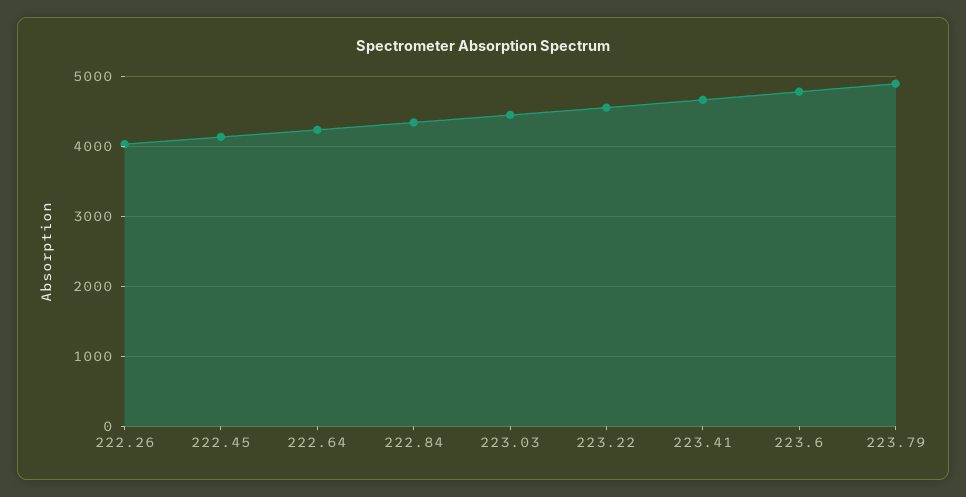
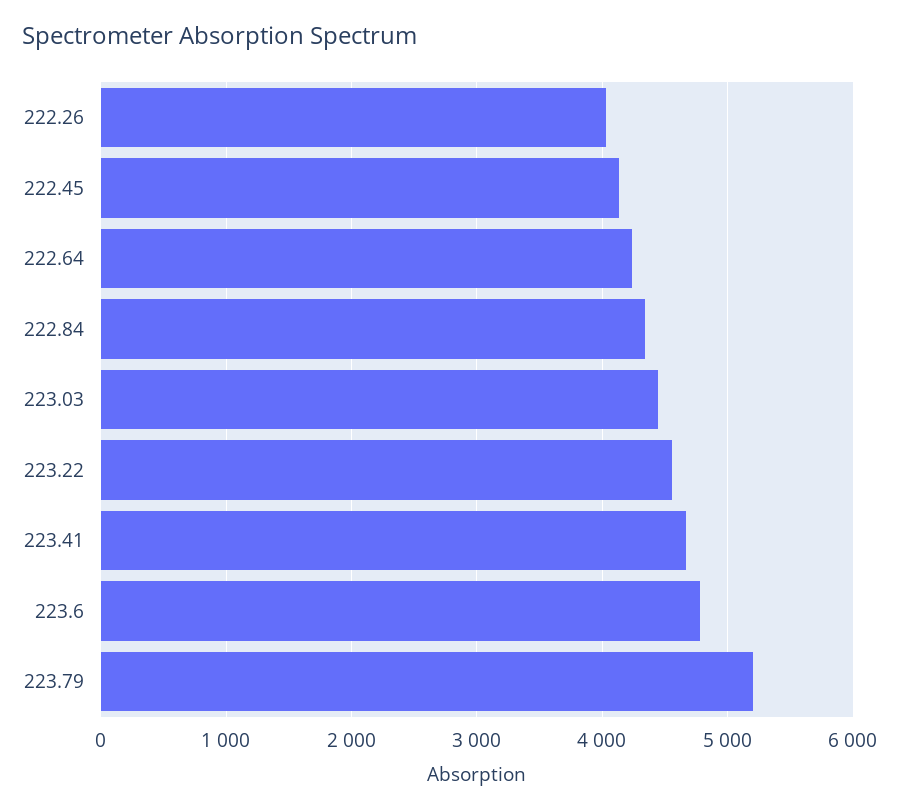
223.79: 4900 -> 5200

